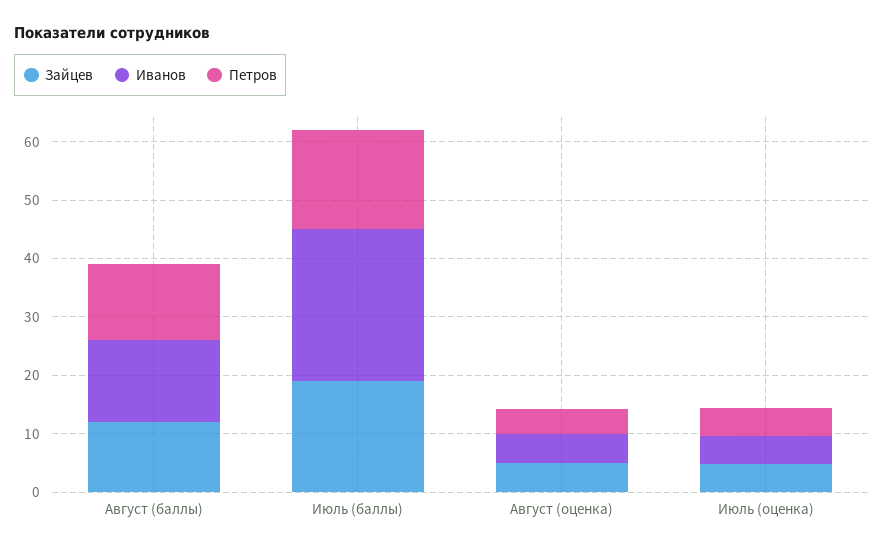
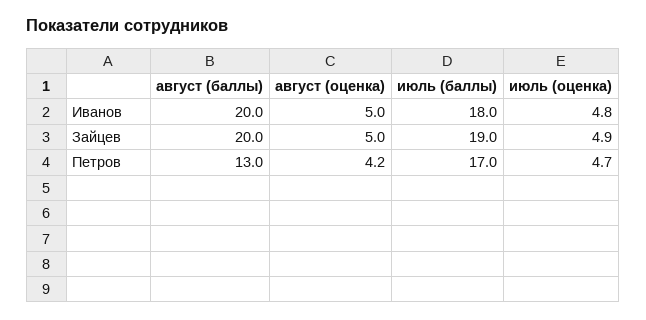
Зайцев, Август (баллы): 12 -> 20
Иванов, Август (баллы): 14 -> 20
Иванов, Июль (баллы): 26 -> 18

